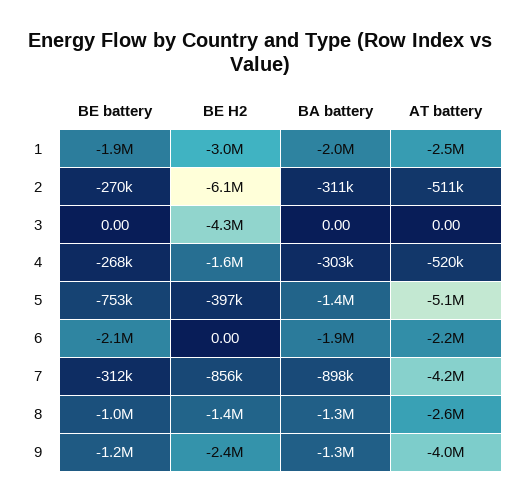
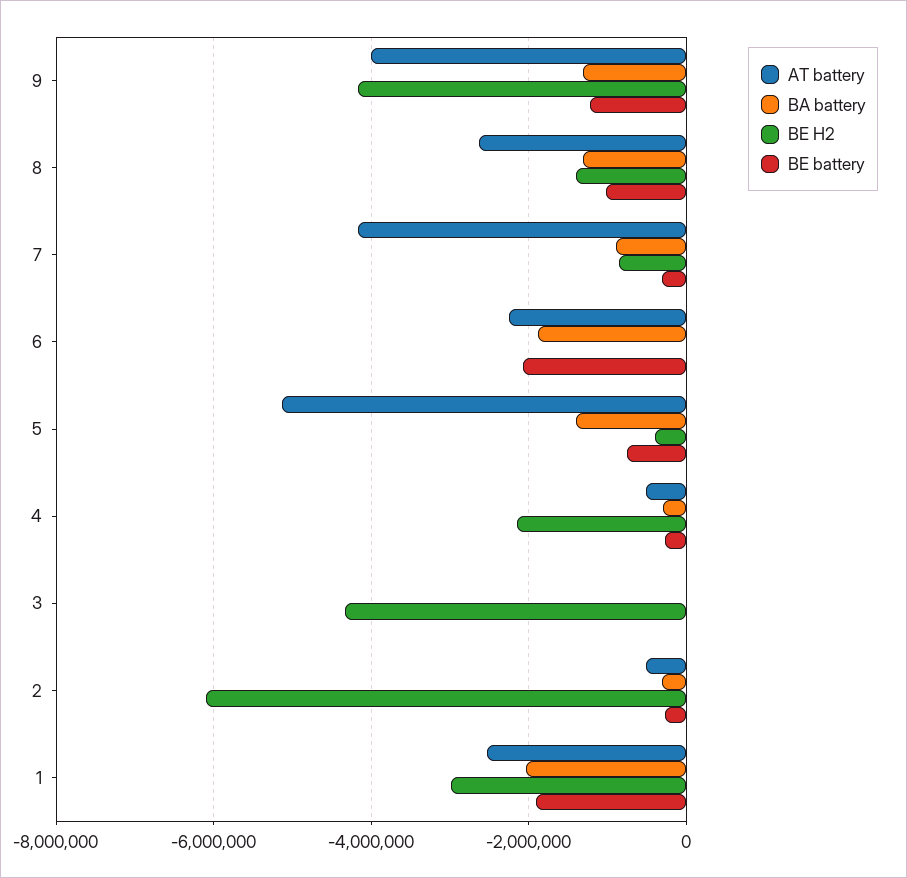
BE H2, 4: -1600000 -> -2200000
BE H2, 9: -2400000 -> -4200000

